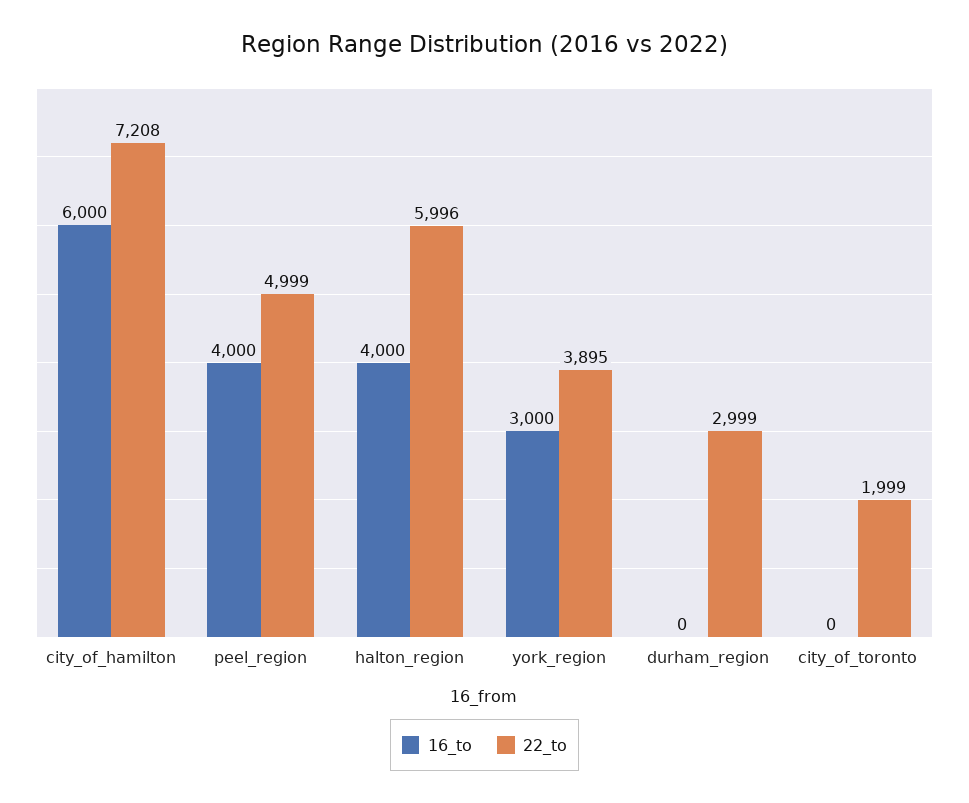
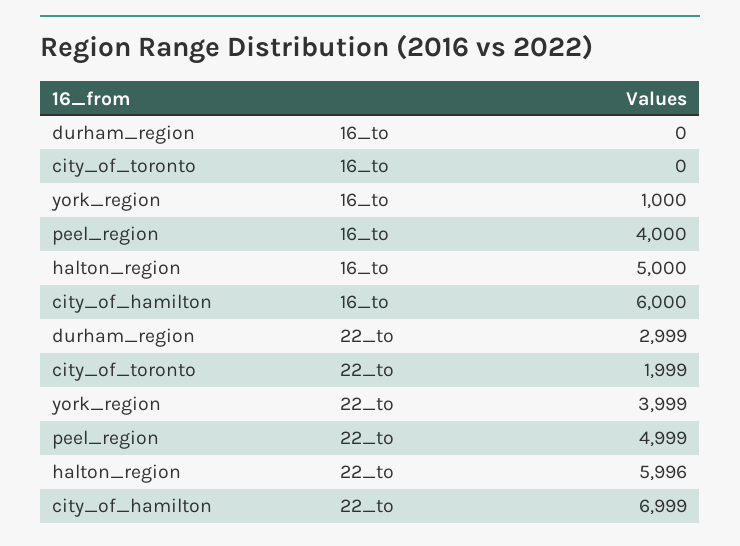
22_to, city_of_hamilton: 7208 -> 6999
16_to, halton_region: 4000 -> 5000
16_to, york_region: 3000 -> 1000
22_to, york_region: 3895 -> 3999

